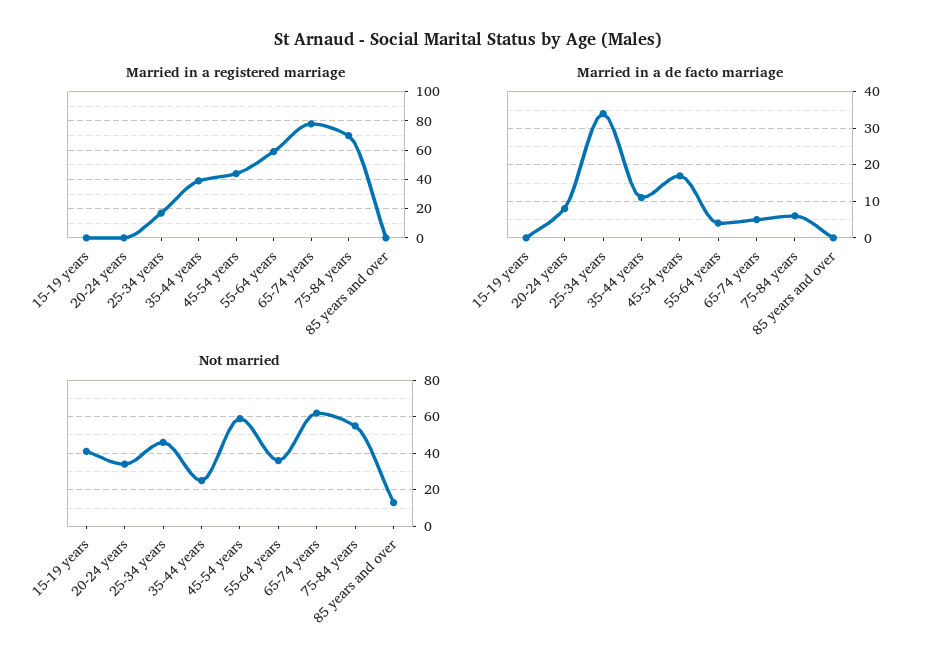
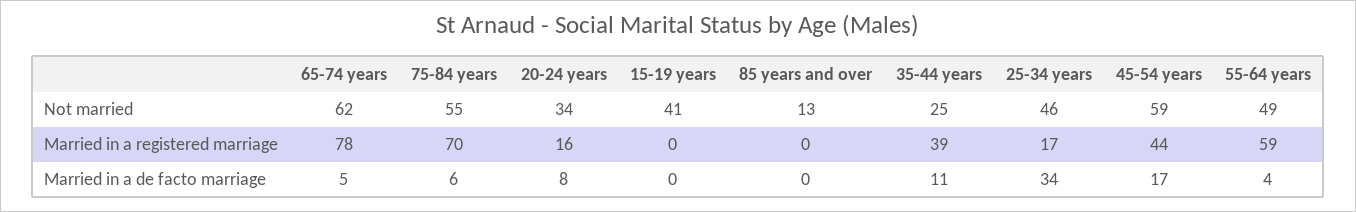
Married in a registered marriage, 20-24 years: 0 -> 16
Not married, 55-64 years: 35 -> 49

